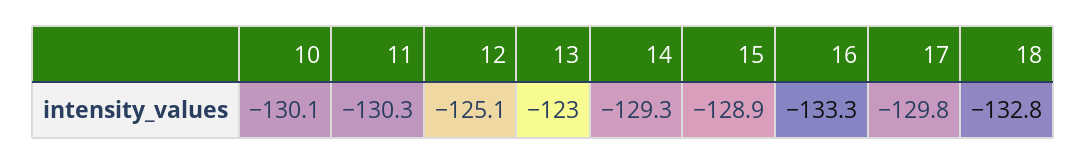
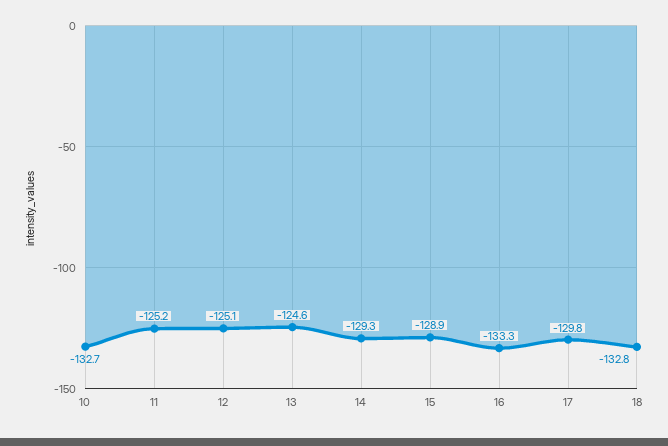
10: -130.1 -> -132.7
11: -130.3 -> -125.2
13: -123 -> -124.6

